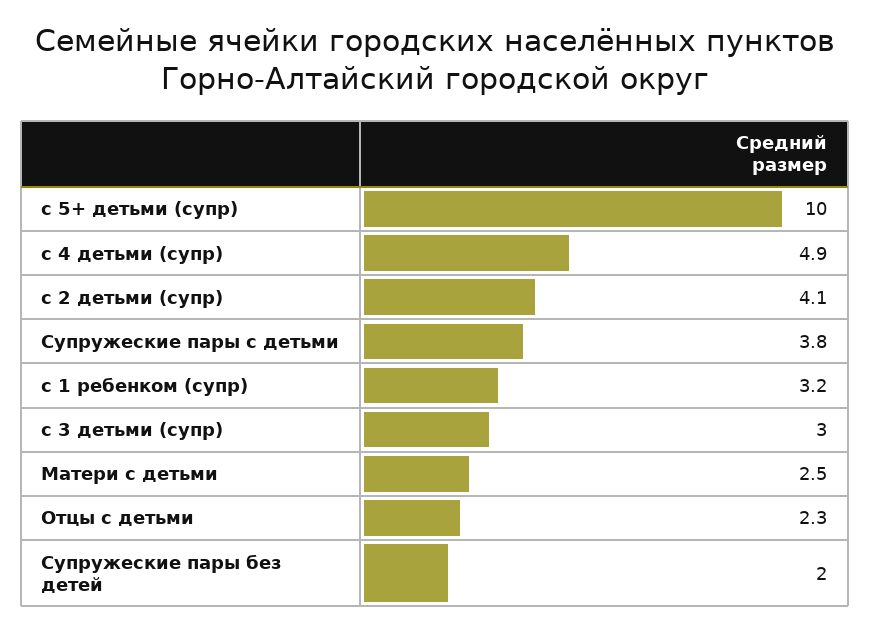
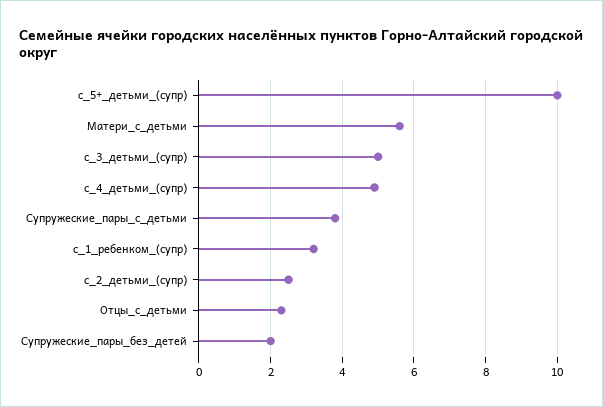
с 2 детьми (супр): 4.1 -> 2.5
с 3 детьми (супр): 3 -> 5
Матери с детьми: 2.5 -> 5.5

